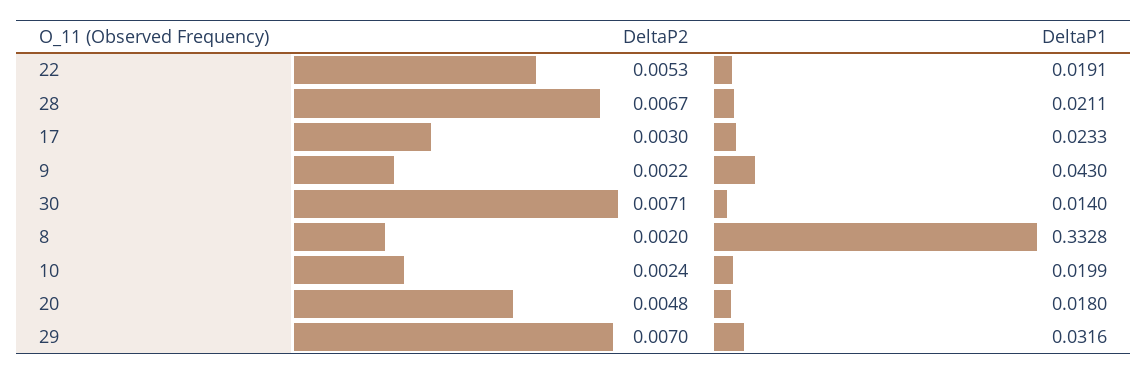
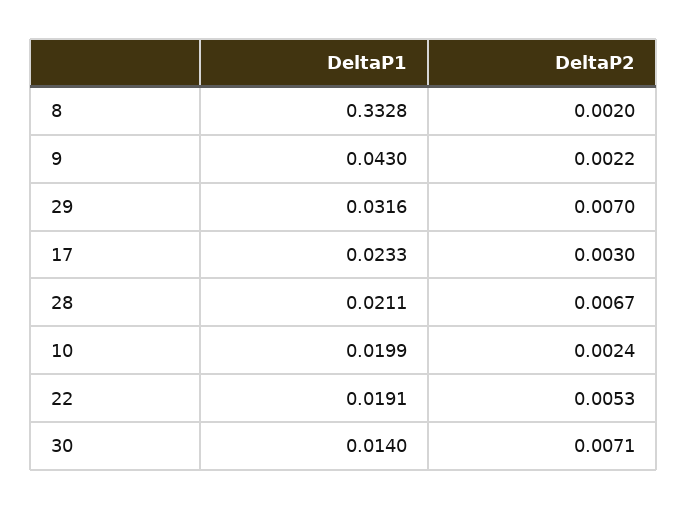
DeltaP2, 20: 0.0048 -> none
DeltaP1, 20: 0.018 -> none

